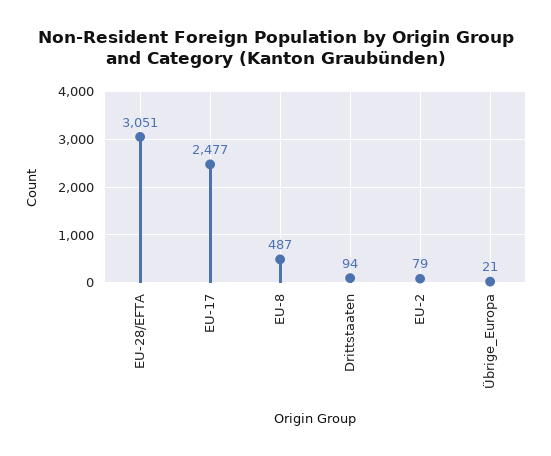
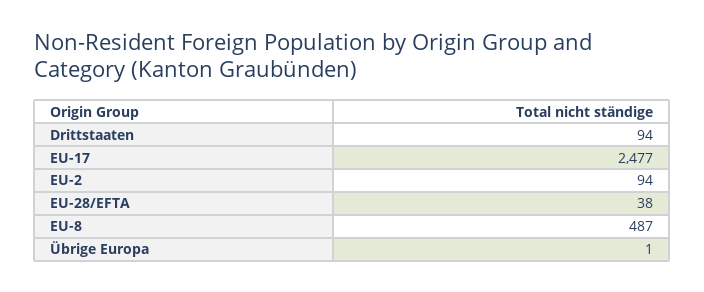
EU-28/EFTA: 3051 -> 38
EU-2: 79 -> 94
Übrige_Europa: 21 -> 1

